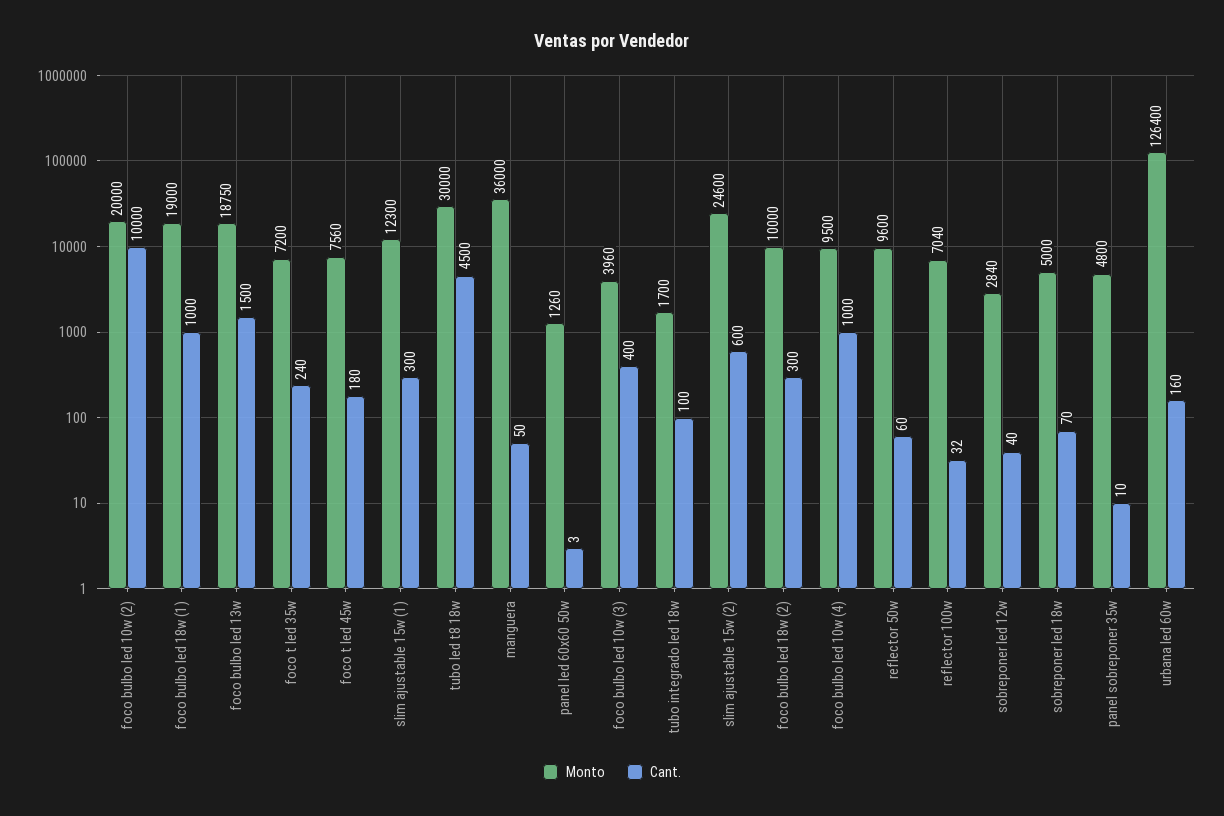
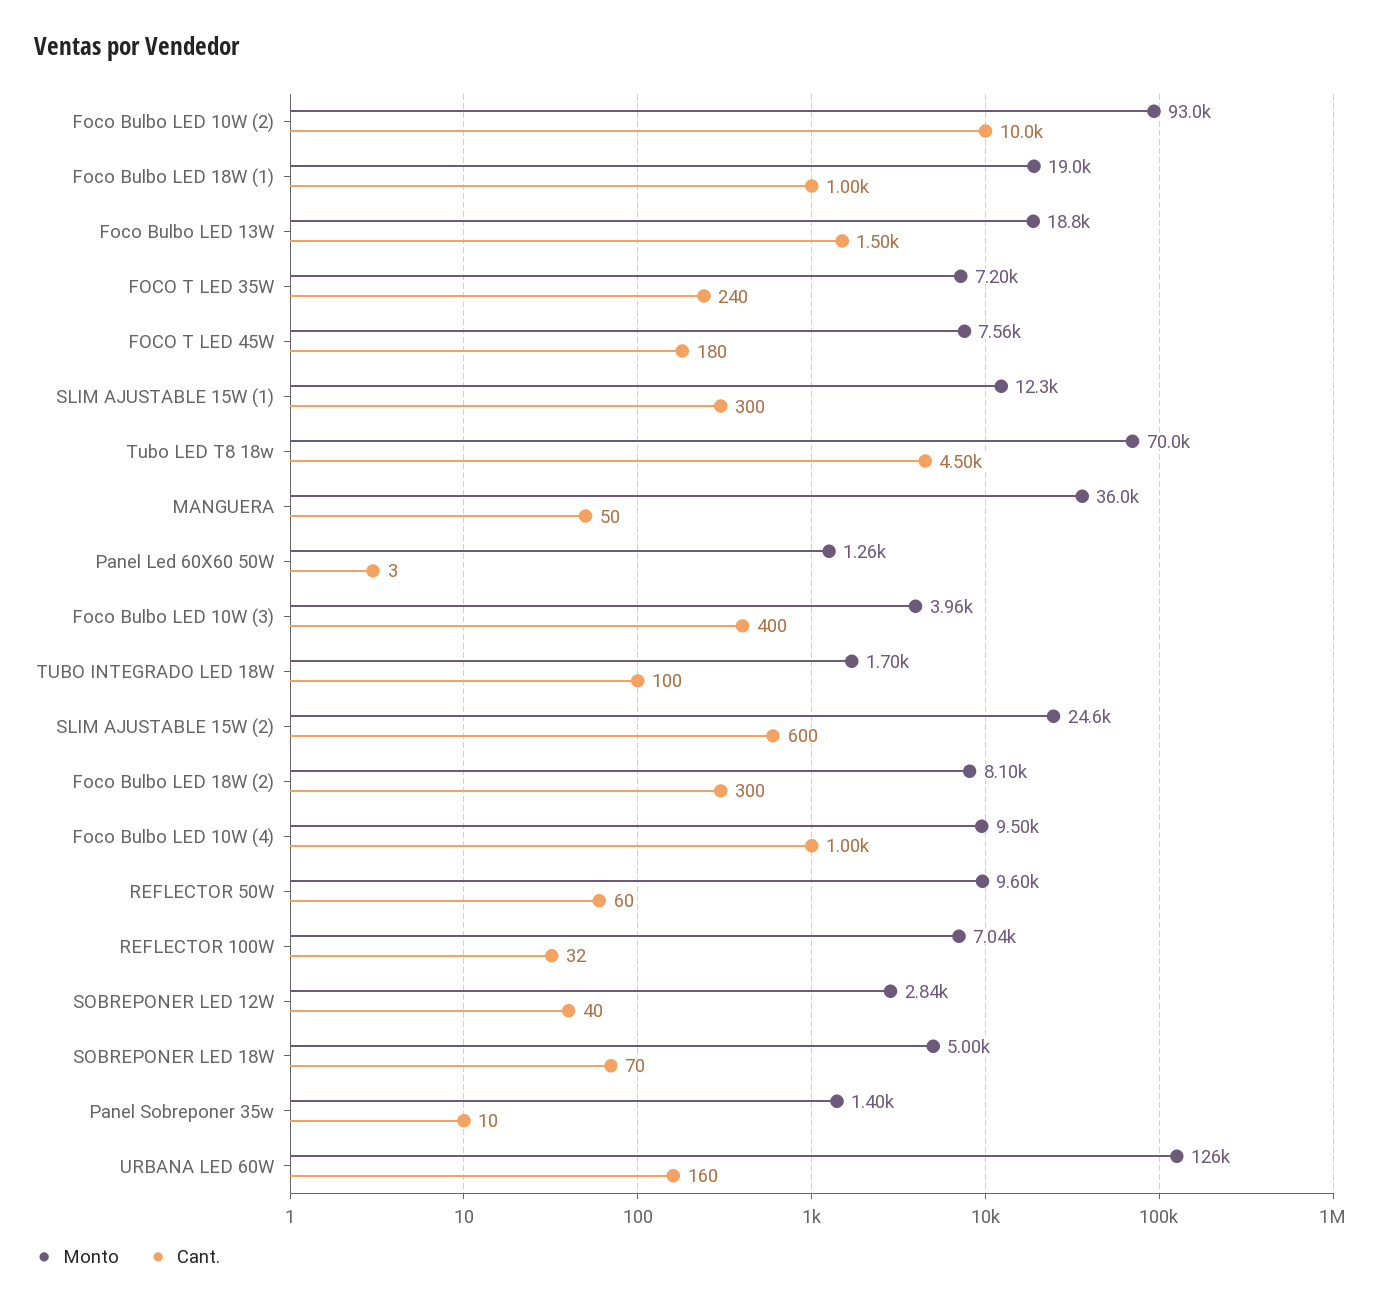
Monto, foco bulbo led 10w (2): 20000 -> 93000
Monto, tubo led t8 18w: 30000 -> 70000
Monto, foco bulbo led 18w (2): 10000 -> 8100
Monto, panel sobreponer 35w: 4800 -> 1400

